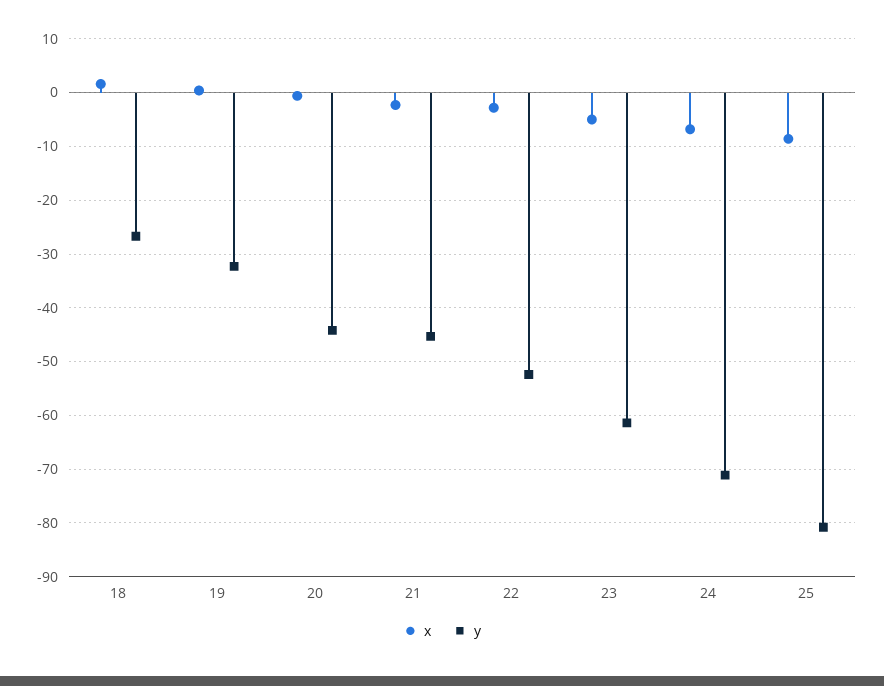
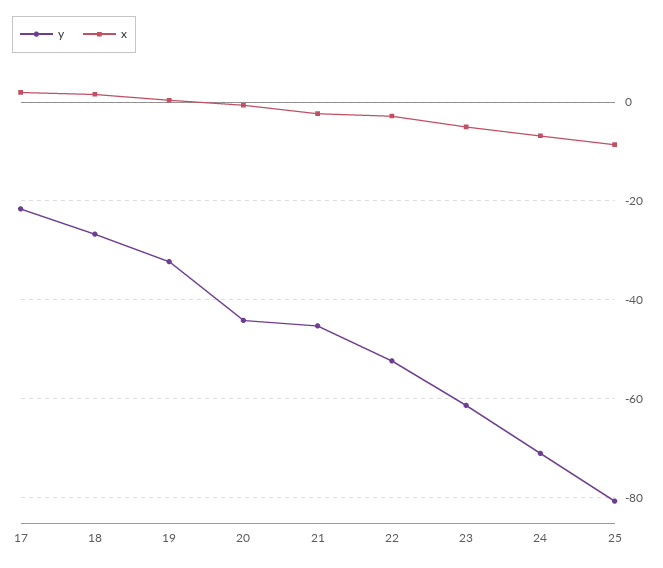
y, 17: none -> -22
x, 17: none -> 2

